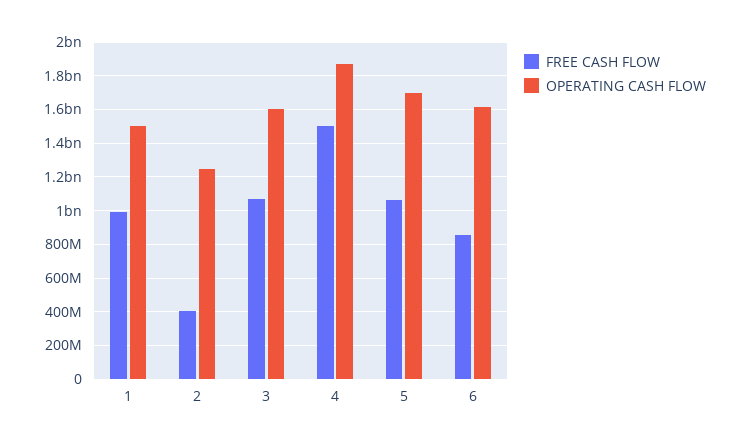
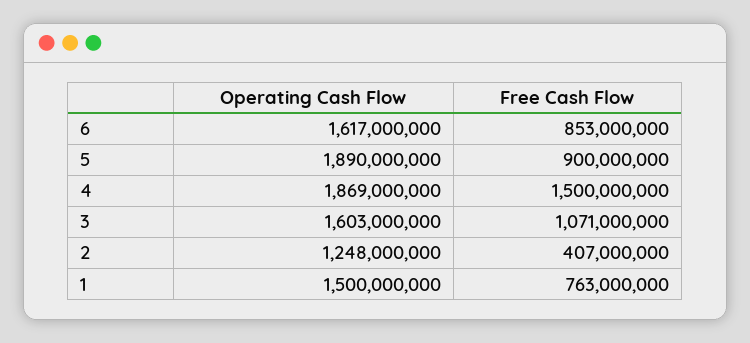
FREE CASH FLOW, 1: 1000000000 -> 763000000
FREE CASH FLOW, 5: 1050000000 -> 900000000
OPERATING CASH FLOW, 5: 1700000000 -> 1890000000

